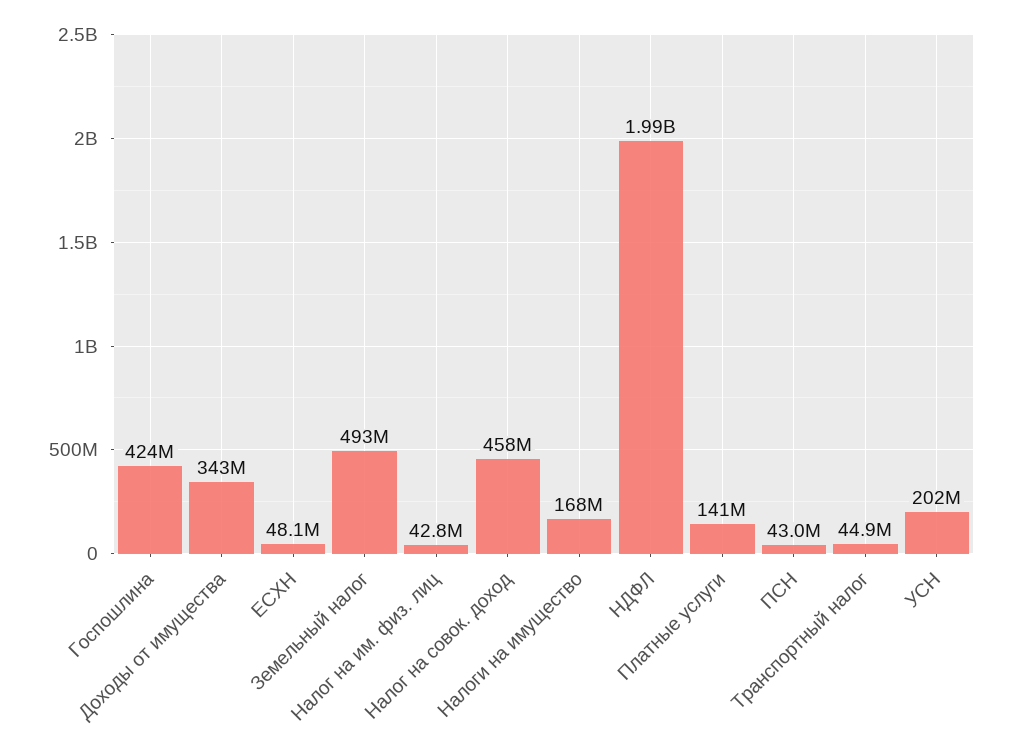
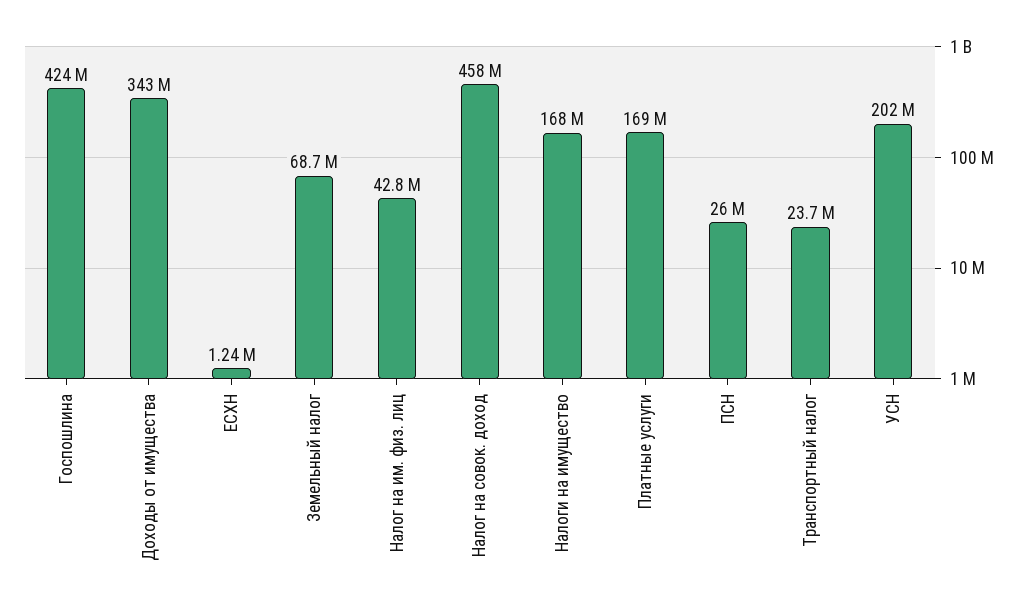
ЕСХН: 48100000 -> 1240000
Земельный налог: 493000000 -> 68700000
НДФЛ: 1990000000 -> none
Платные услуги: 141000000 -> 169000000
ПСН: 43000000 -> 26000000
Транспортный налог: 44900000 -> 23700000

